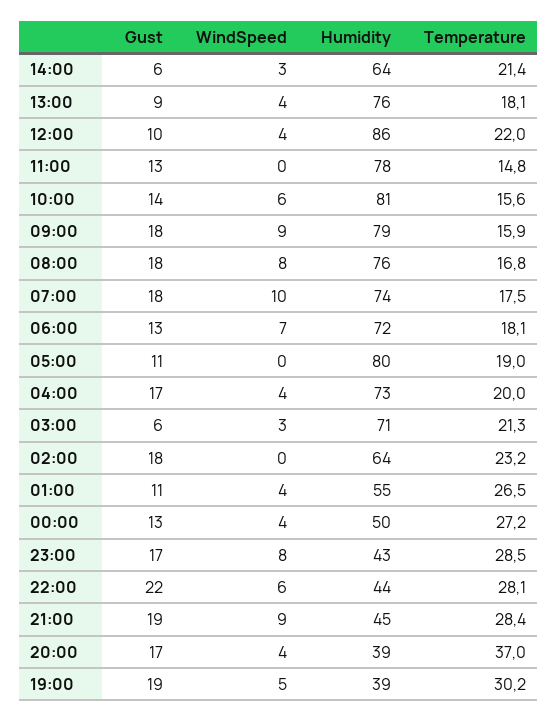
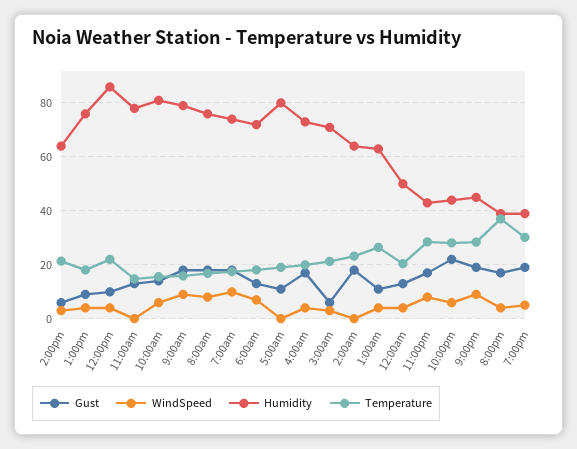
Humidity, 01:00: 55 -> 62.5
Temperature, 00:00: 27.2 -> 20

